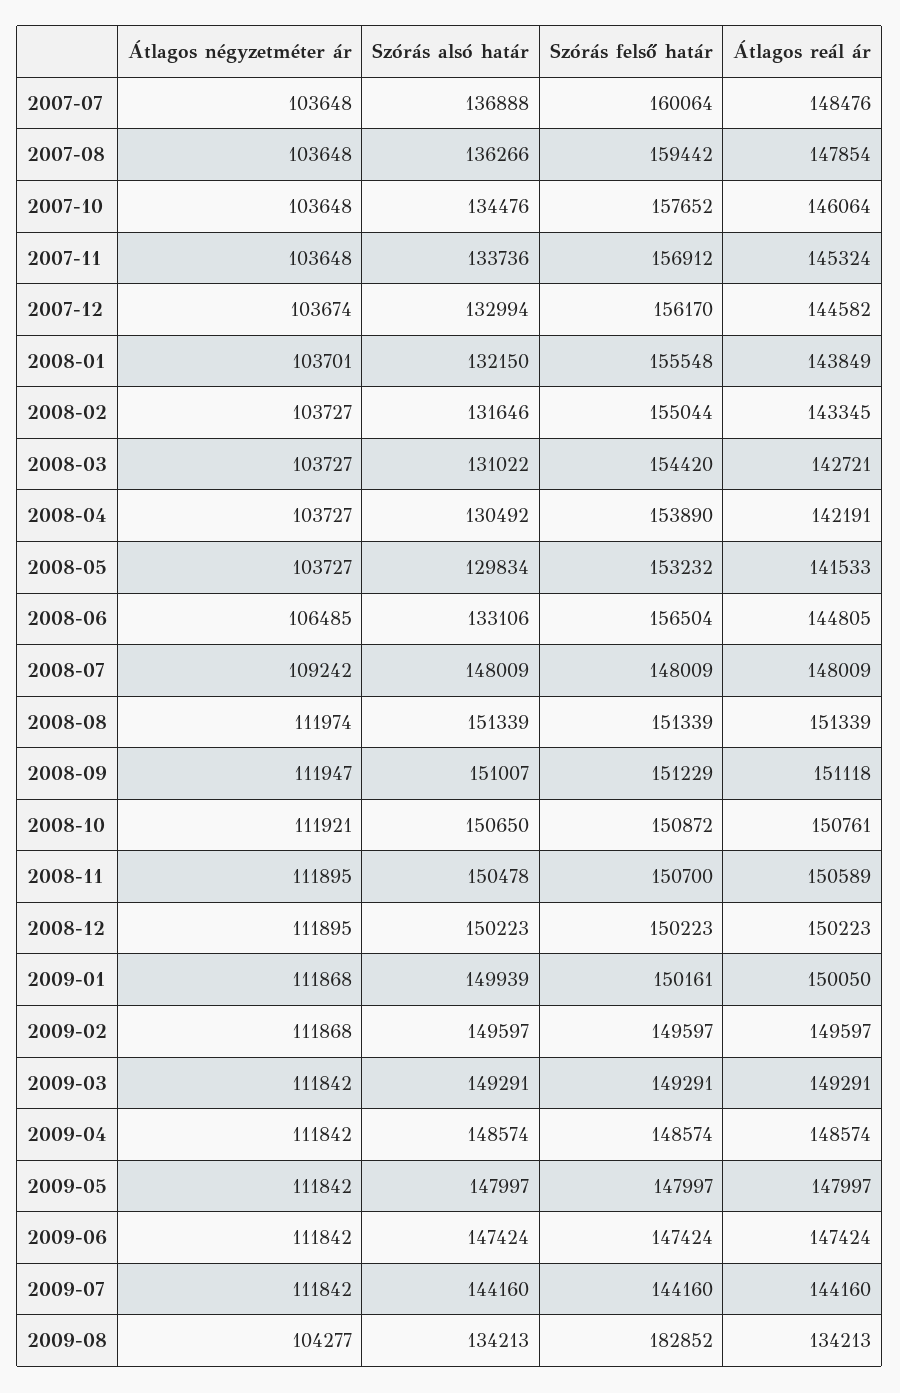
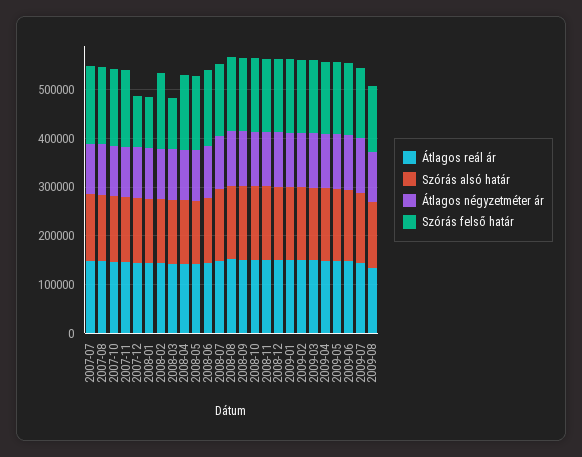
Szórás felső határ, 2007-12: 156170 -> 100000
Szórás felső határ, 2008-01: 155548 -> 100000
Szórás felső határ, 2008-03: 154420 -> 100000
Szórás felső határ, 2009-08: 182852 -> 140000

